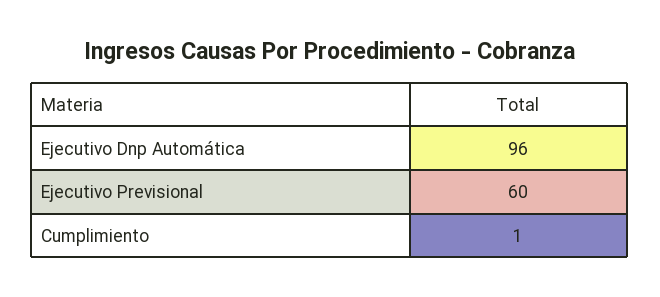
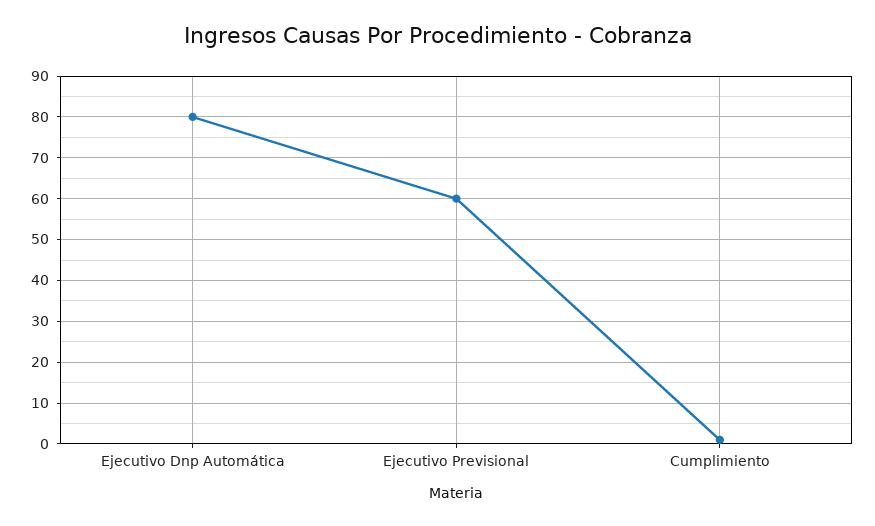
Ejecutivo Dnp Automática: 96 -> 80

